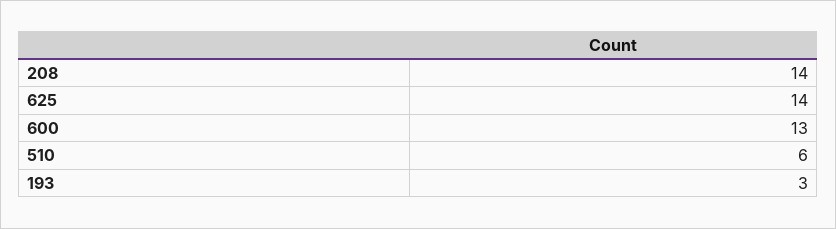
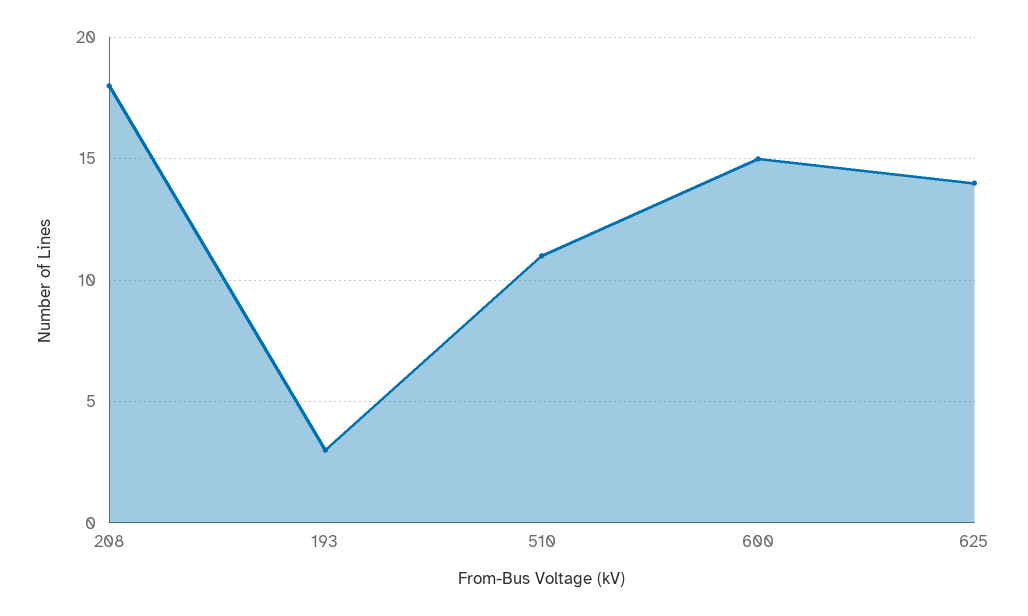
208: 14 -> 18
600: 13 -> 15
510: 6 -> 11

